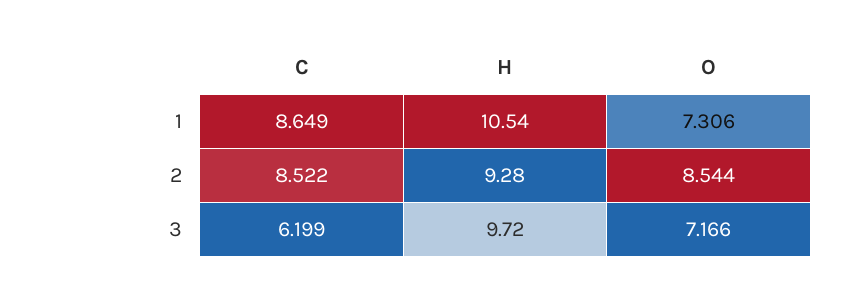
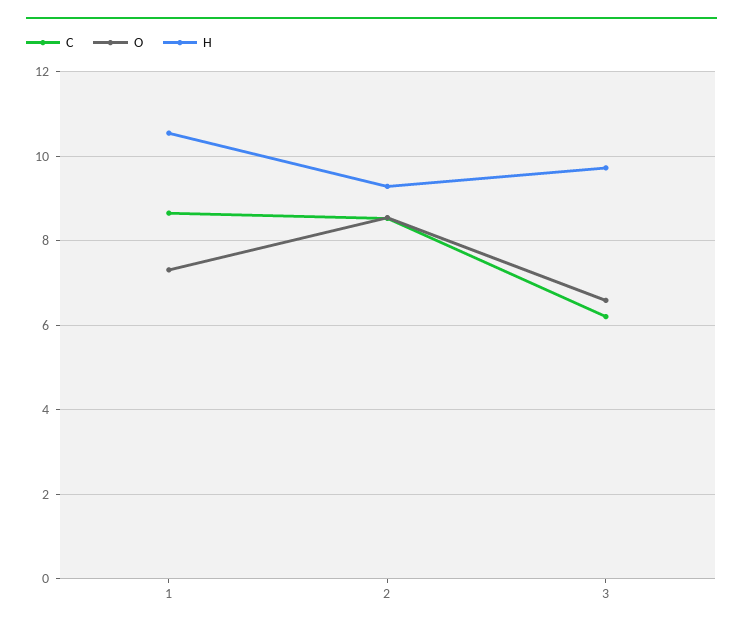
O, 3: 7.166 -> 6.6

